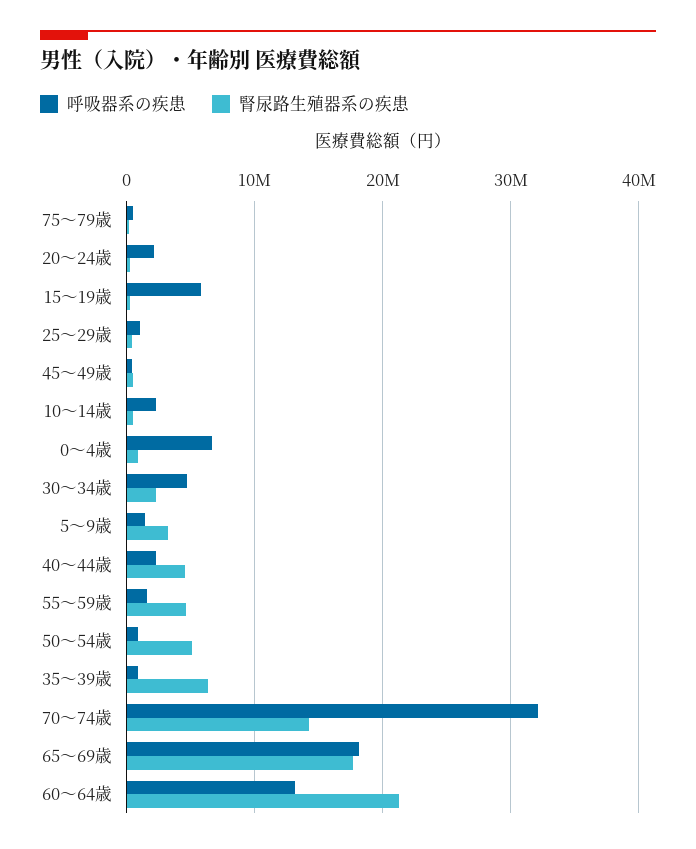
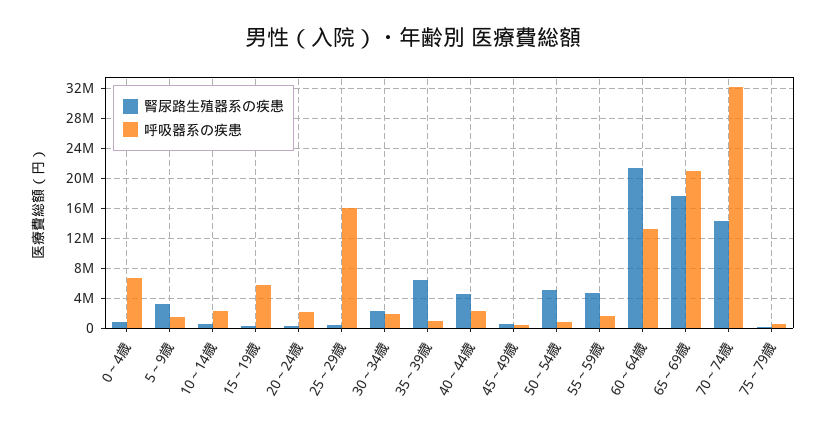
呼吸器系の疾患, 25～29歳: 1000000 -> 16000000
呼吸器系の疾患, 30～34歳: 5000000 -> 2000000
呼吸器系の疾患, 65～69歳: 18000000 -> 21000000

